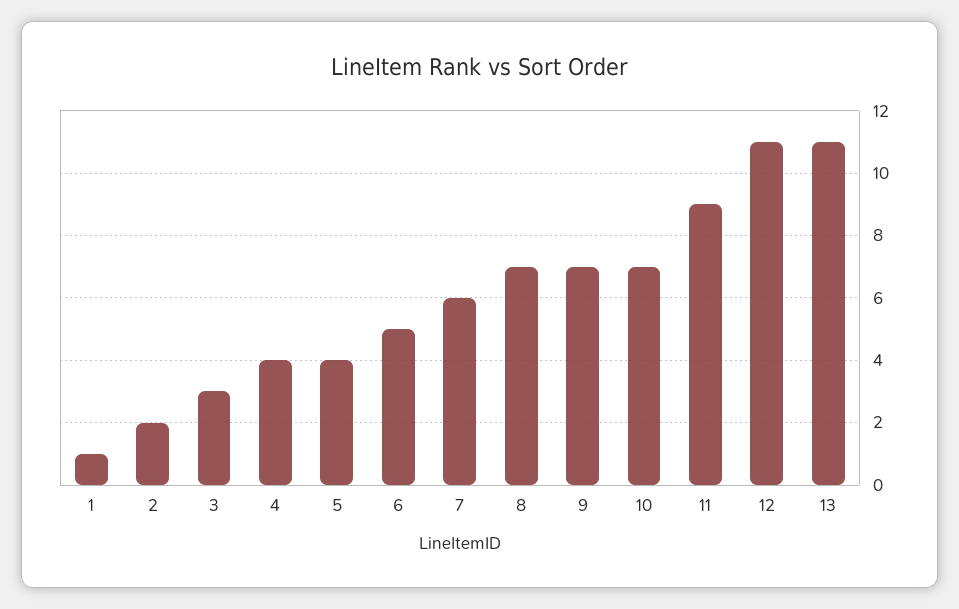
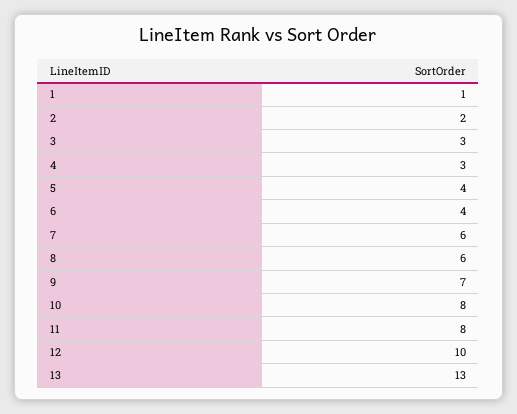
4: 4 -> 3
6: 5 -> 4
8: 7 -> 6
10: 7 -> 8
11: 9 -> 8
12: 11 -> 10
13: 11 -> 13

